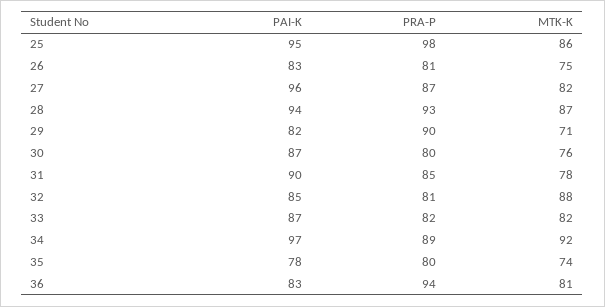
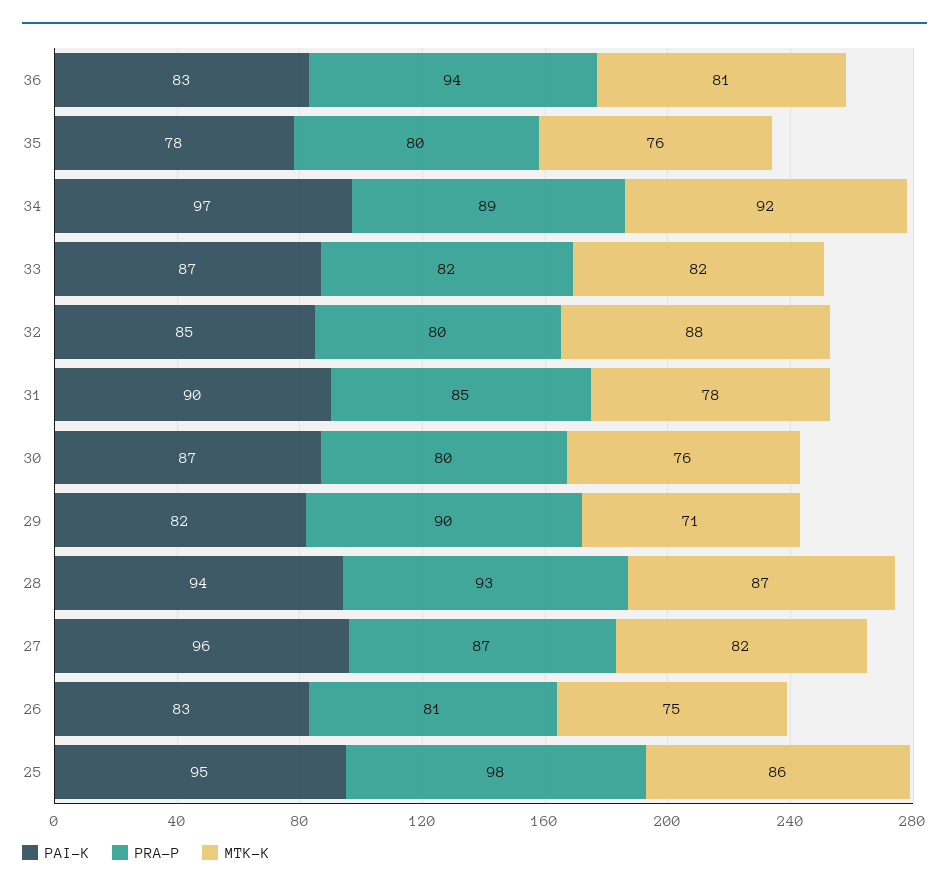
PRA-P, 32: 81 -> 80
MTK-K, 35: 74 -> 76

